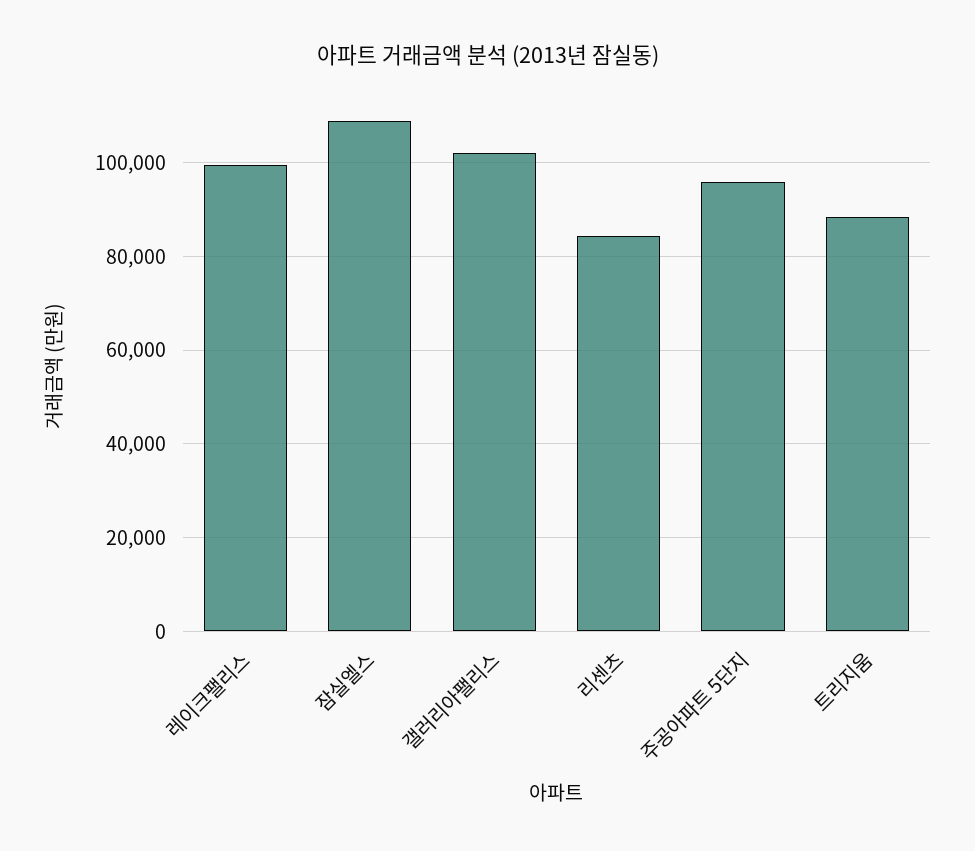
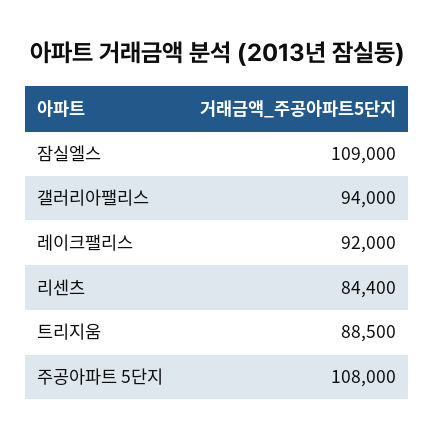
레이크팰리스: 100000 -> 92000
갤러리아팰리스: 102000 -> 94000
주공아파트 5단지: 96000 -> 108000

